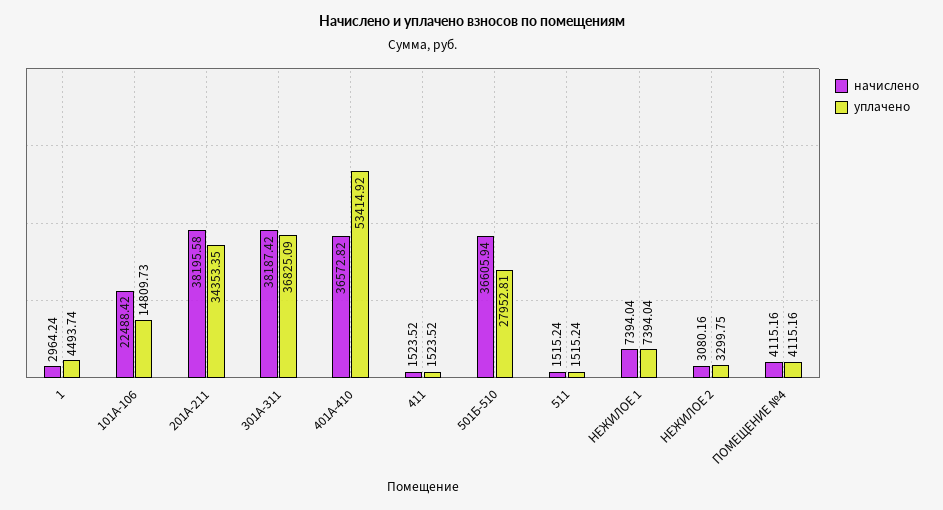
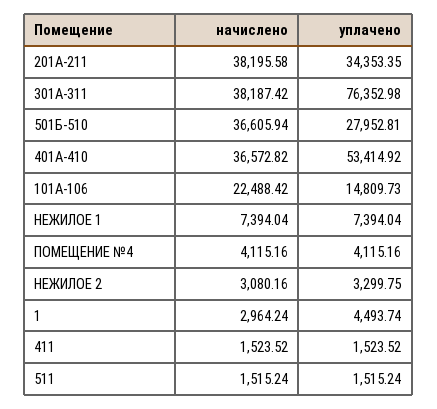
уплачено, 301А-311: 36825.09 -> 76352.98

